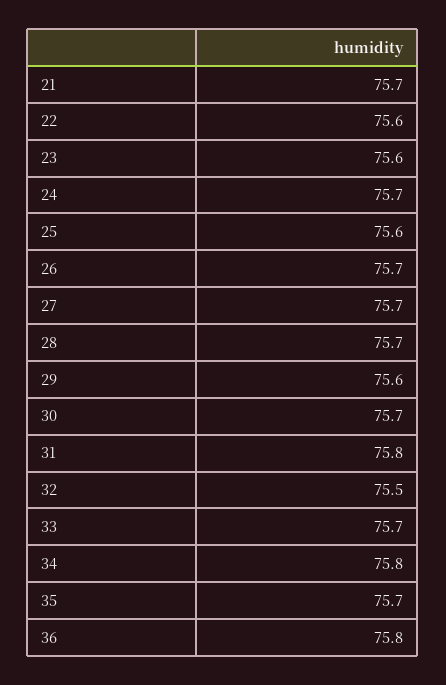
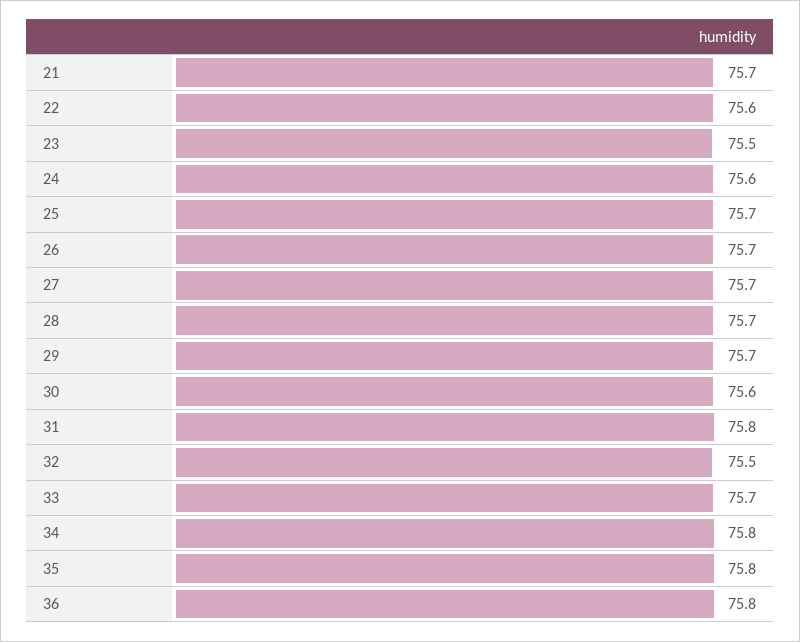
23: 75.6 -> 75.5
24: 75.7 -> 75.6
25: 75.6 -> 75.7
29: 75.6 -> 75.7
30: 75.7 -> 75.6
35: 75.7 -> 75.8

